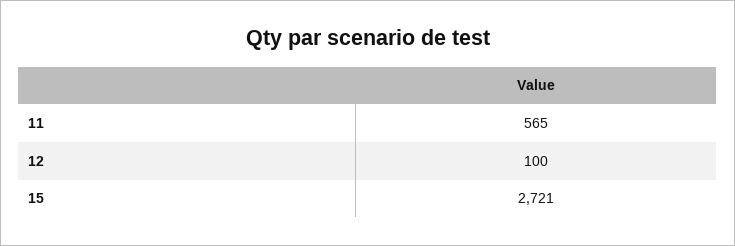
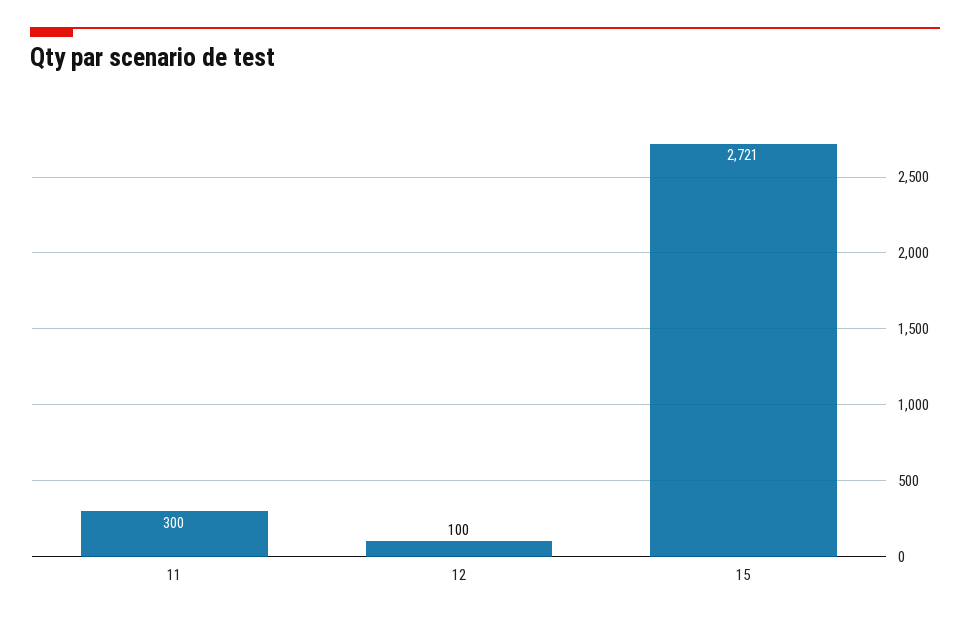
11: 565 -> 300

